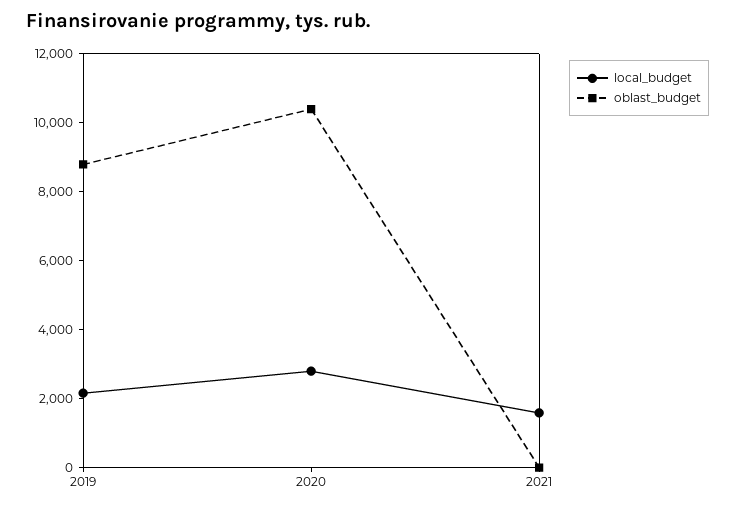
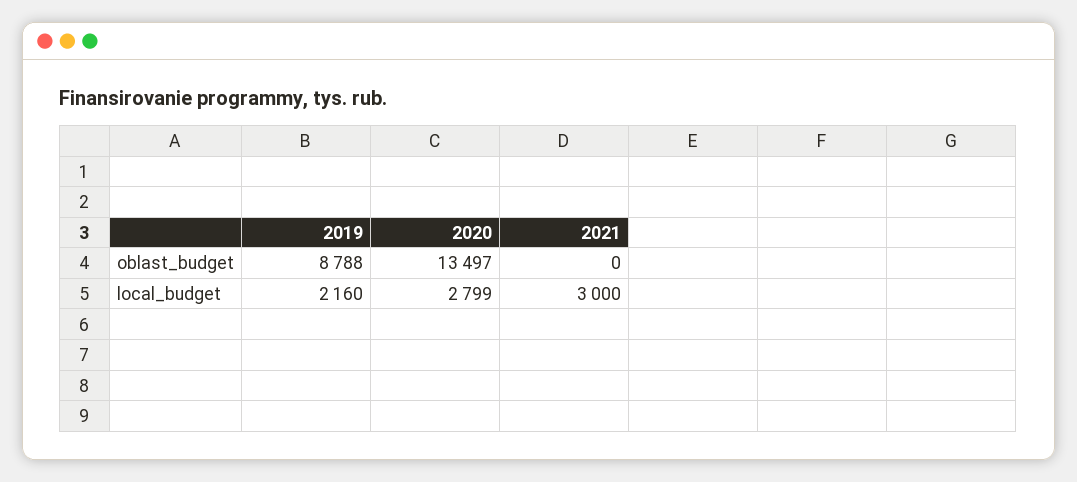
oblast_budget, 2020: 10500 -> 13497
local_budget, 2021: 1500 -> 3000

